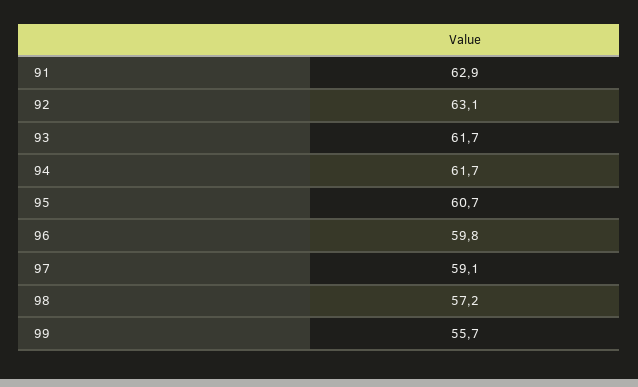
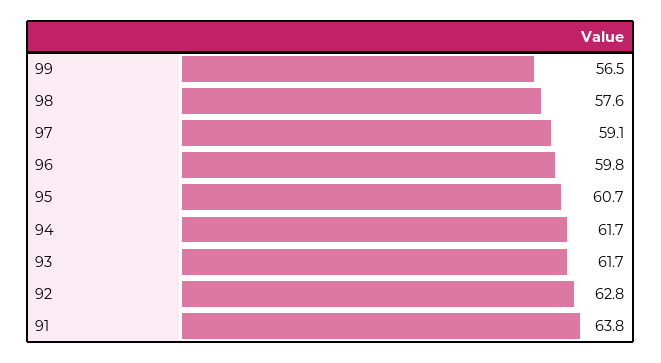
91: 62.9 -> 63.8
92: 63.1 -> 62.8
98: 57.2 -> 57.6
99: 55.7 -> 56.5

